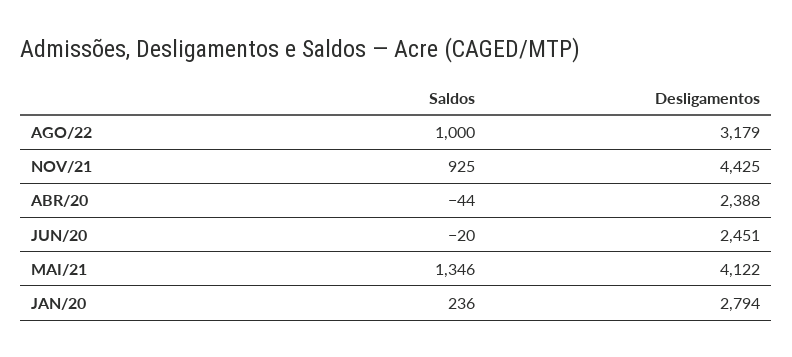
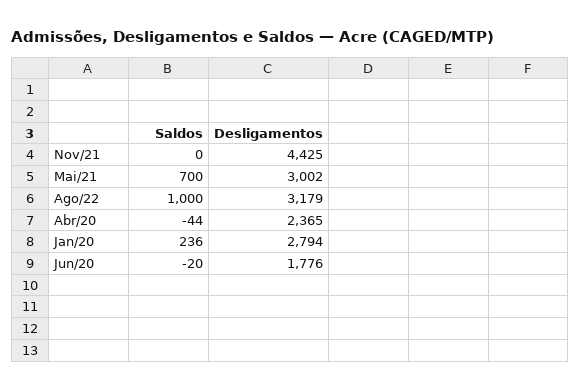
Saldos, NOV/21: 925 -> 0
Desligamentos, ABR/20: 2388 -> 2365
Desligamentos, JUN/20: 2451 -> 1776
Saldos, MAI/21: 1346 -> 700
Desligamentos, MAI/21: 4122 -> 3002

